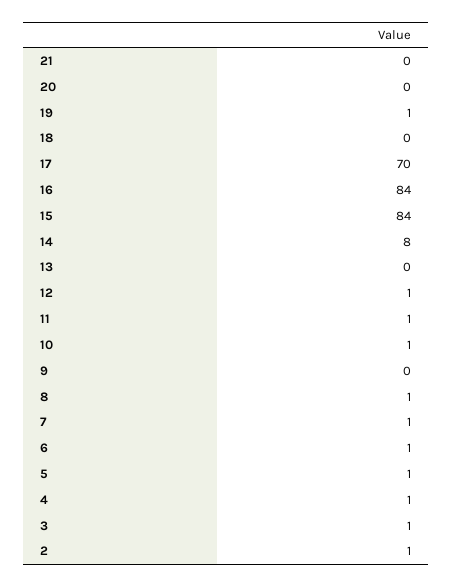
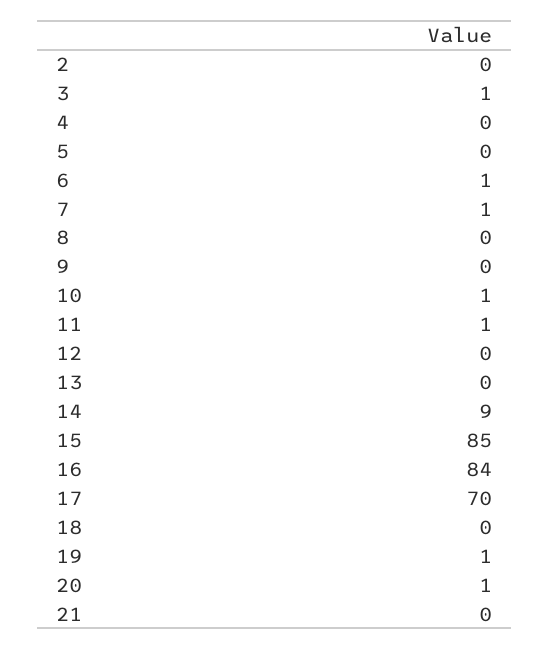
20: 0 -> 1
15: 84 -> 85
14: 8 -> 9
12: 1 -> 0
8: 1 -> 0
5: 1 -> 0
4: 1 -> 0
2: 1 -> 0

